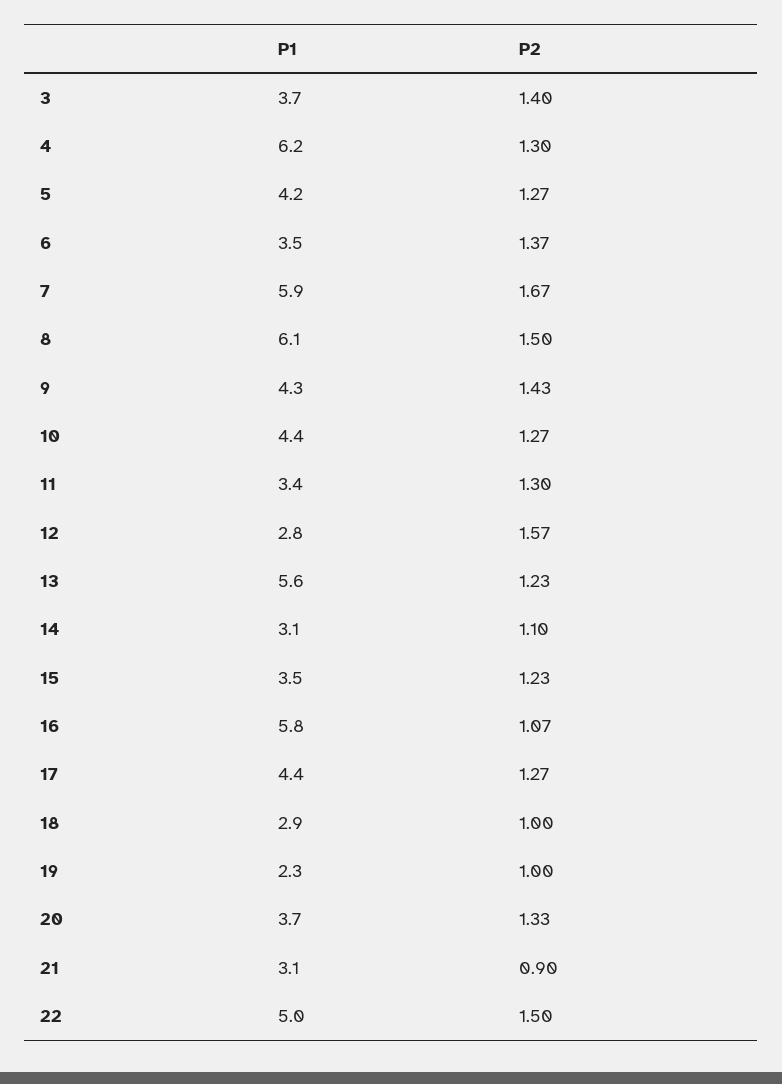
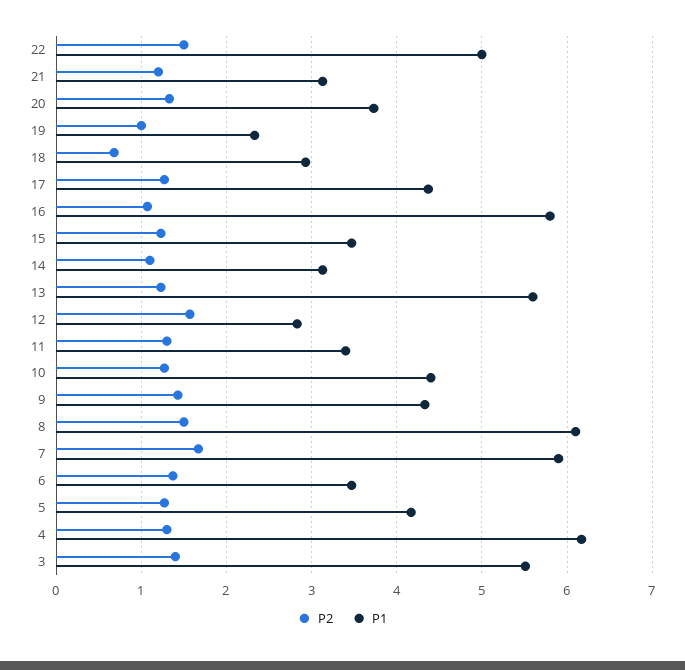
P1, 3: 3.7 -> 5.5
P2, 18: 1 -> 0.7
P2, 21: 0.9 -> 1.2

